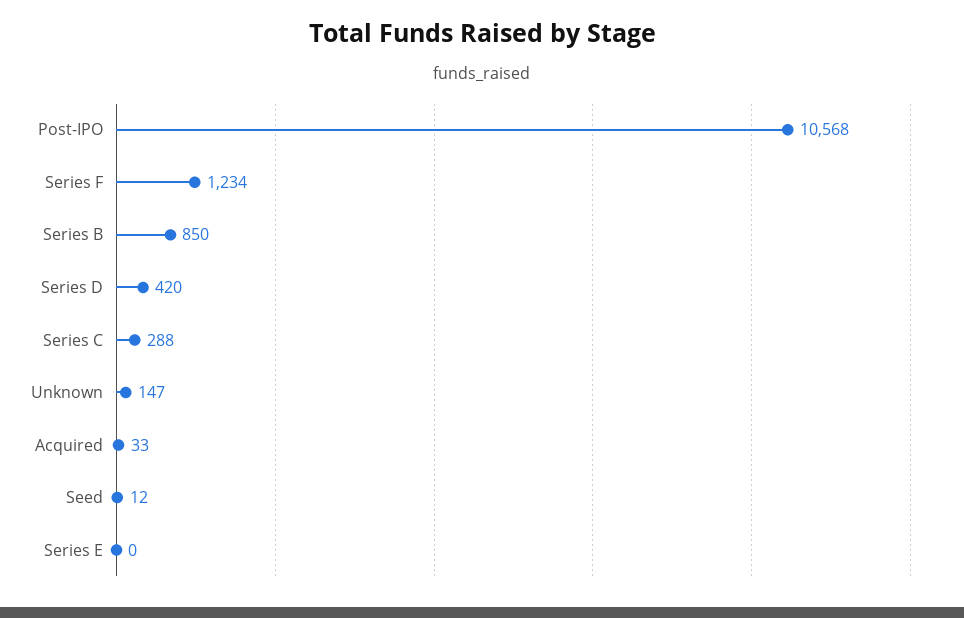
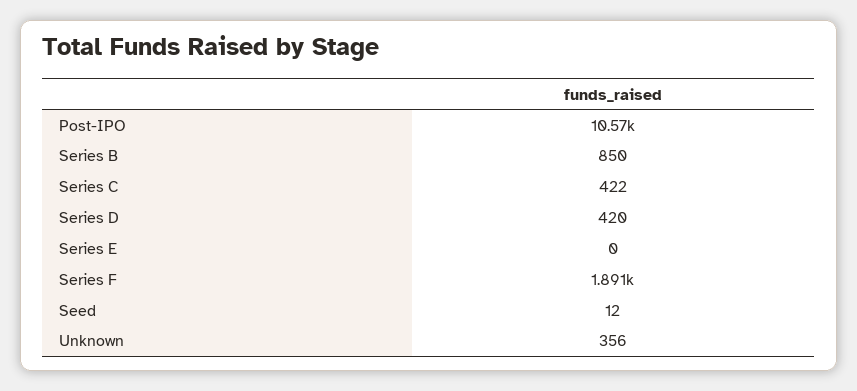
Series F: 1234 -> 1891
Series C: 288 -> 422
Unknown: 147 -> 356
Acquired: 33 -> none

